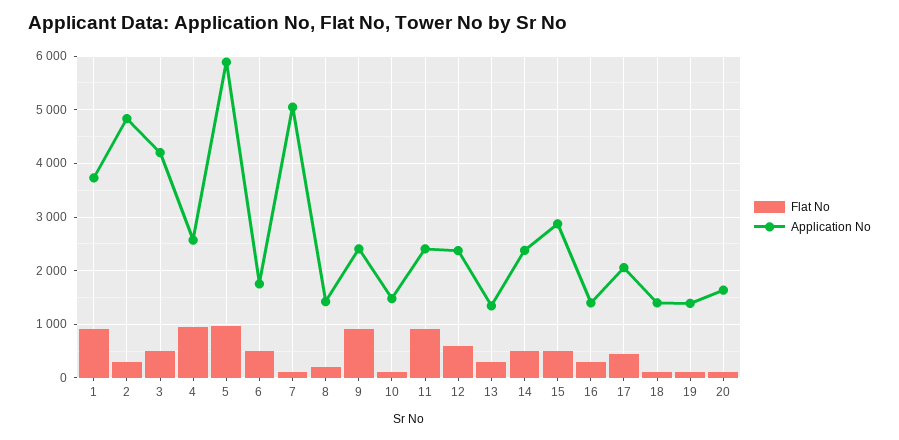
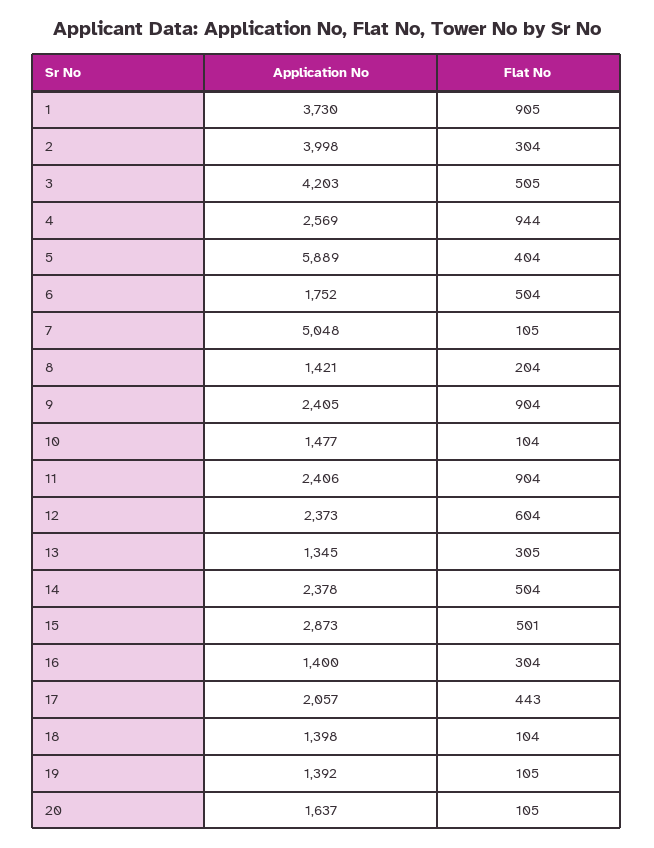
Application No, 2: 4800 -> 3998
Flat No, 5: 1000 -> 404

